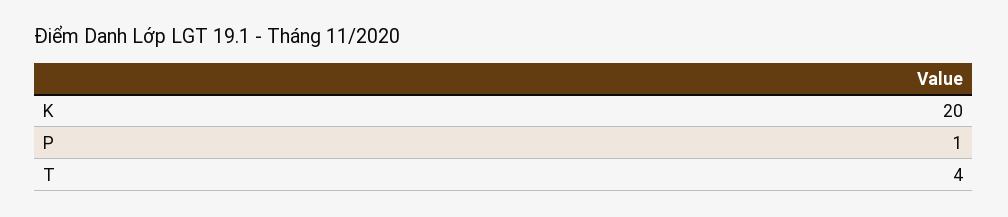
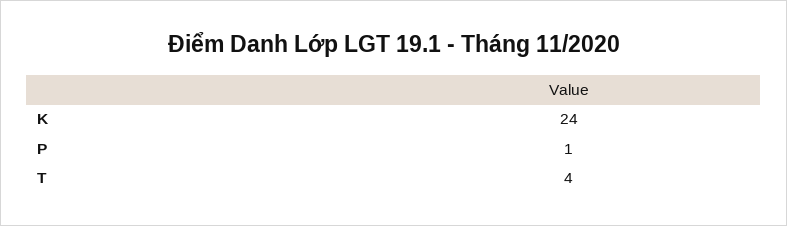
K: 20 -> 24

